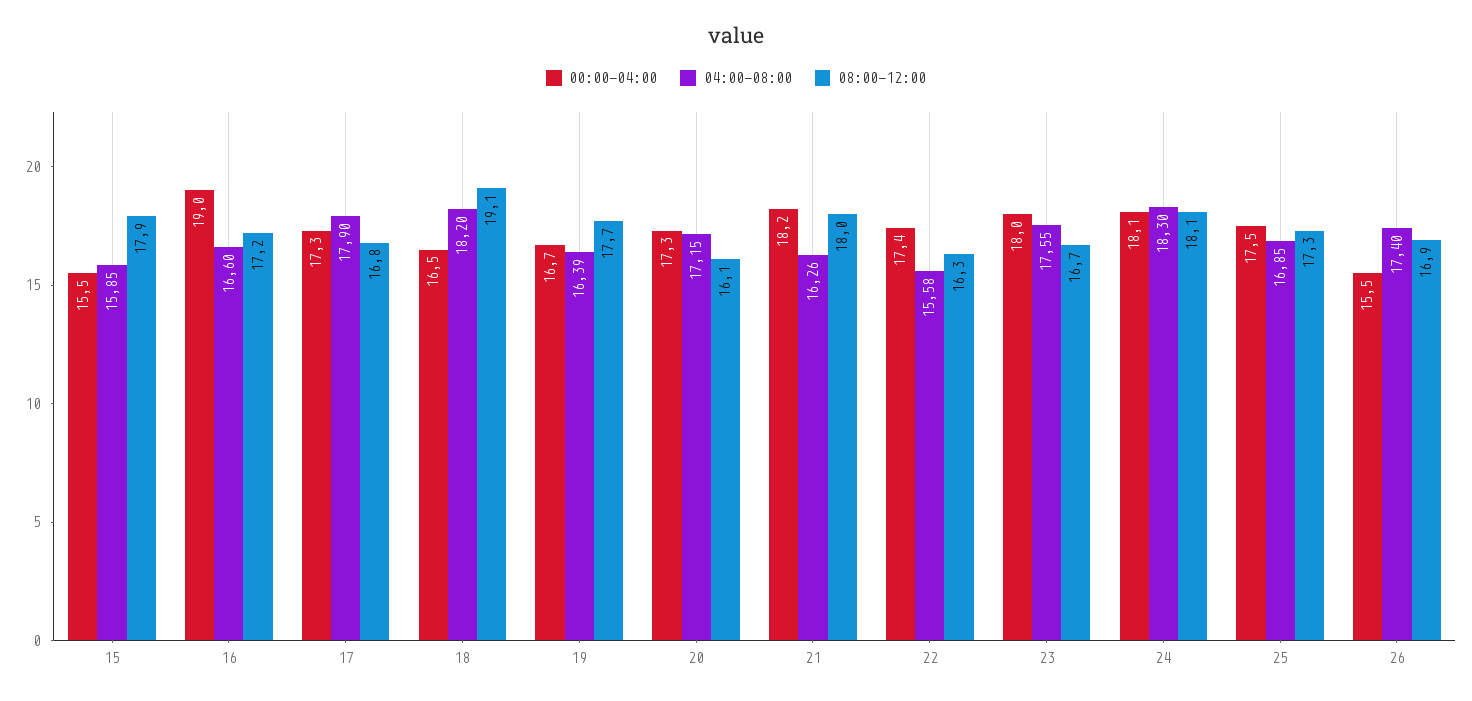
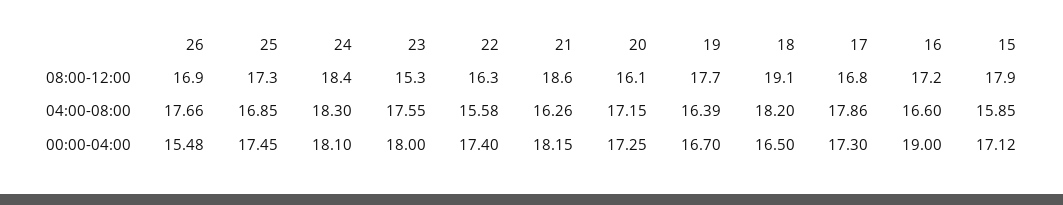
00:00-04:00, 15: 15.5 -> 17.12
04:00-08:00, 17: 17.9 -> 17.86
08:00-12:00, 21: 18 -> 18.6
08:00-12:00, 23: 16.7 -> 15.3
08:00-12:00, 24: 18.1 -> 18.4
04:00-08:00, 26: 17.4 -> 17.66

